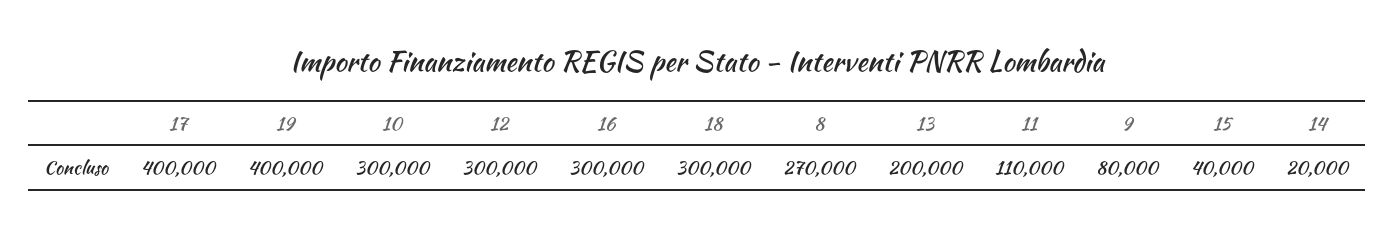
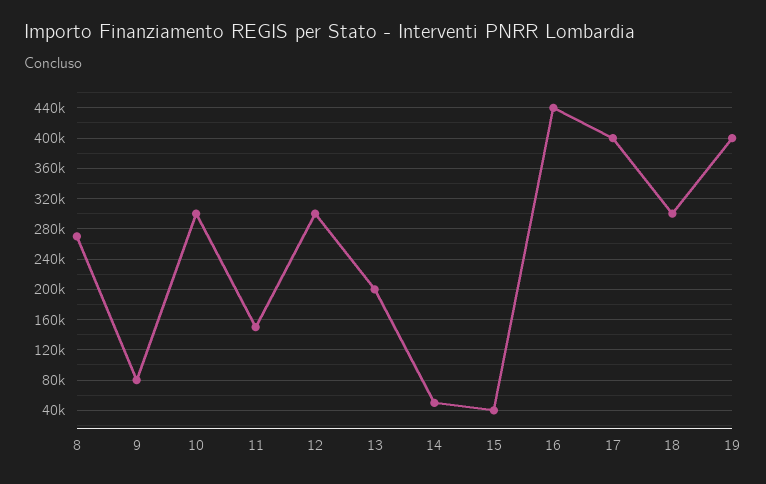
16: 300000 -> 440000
11: 110000 -> 150000
14: 20000 -> 50000

